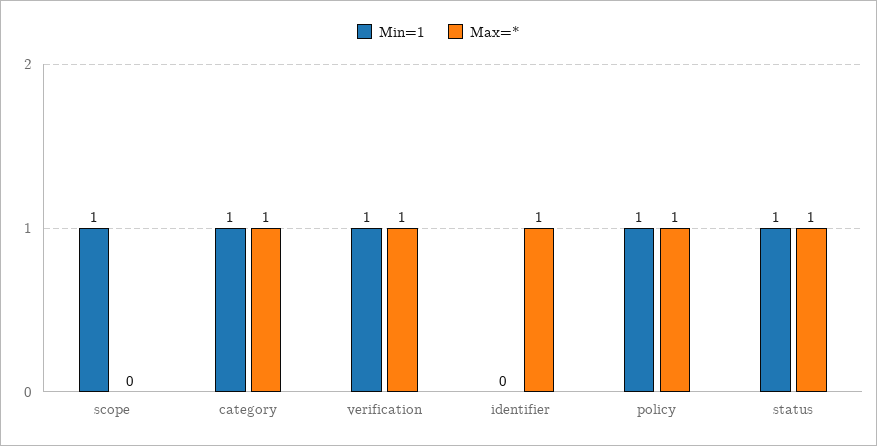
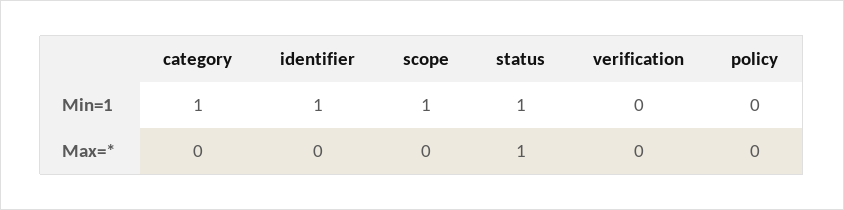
Max=*, category: 1 -> 0
Min=1, verification: 1 -> 0
Max=*, verification: 1 -> 0
Min=1, identifier: 0 -> 1
Max=*, identifier: 1 -> 0
Min=1, policy: 1 -> 0
Max=*, policy: 1 -> 0

